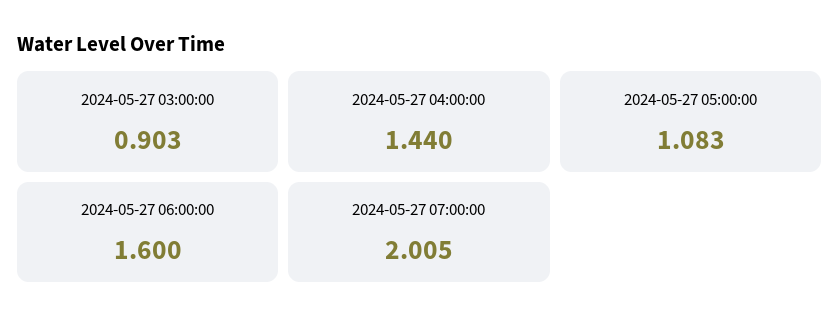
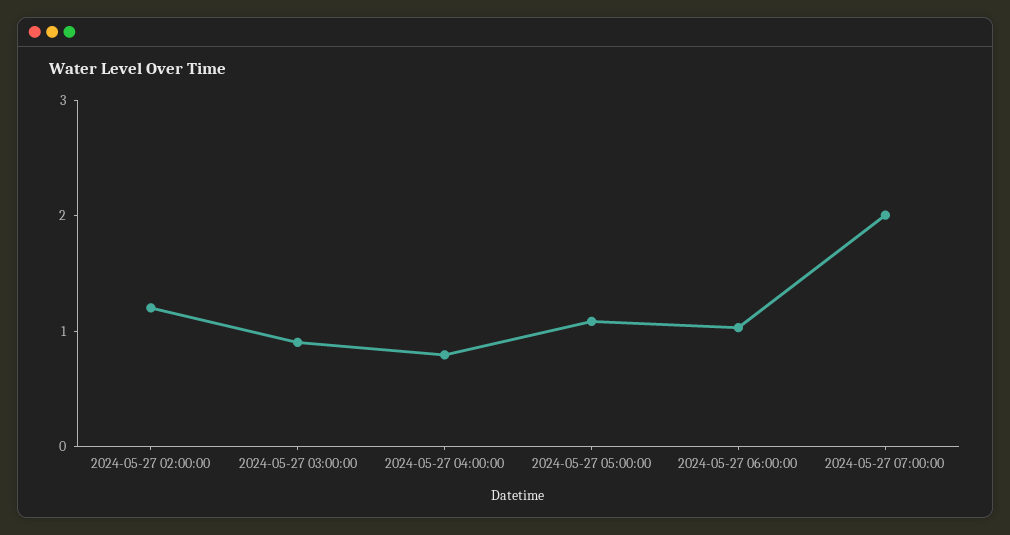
2024-05-27 04:00:00: 1.44 -> 0.8
2024-05-27 06:00:00: 1.6 -> 1
2024-05-27 02:00:00: none -> 1.2

